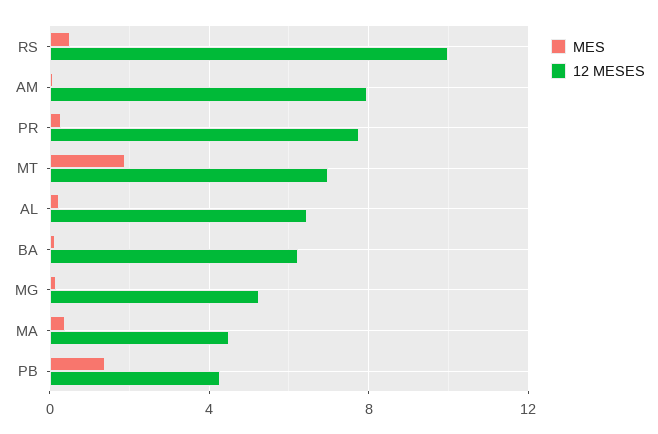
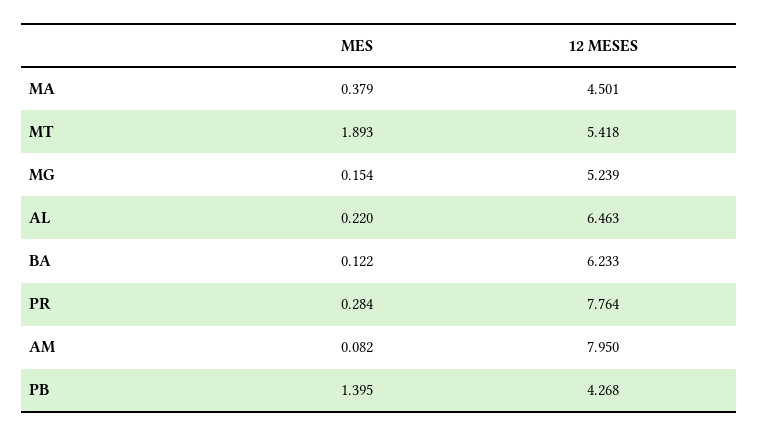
MES, RS: 0.5 -> none
12 MESES, RS: 10 -> none
12 MESES, MT: 7 -> 5.418

